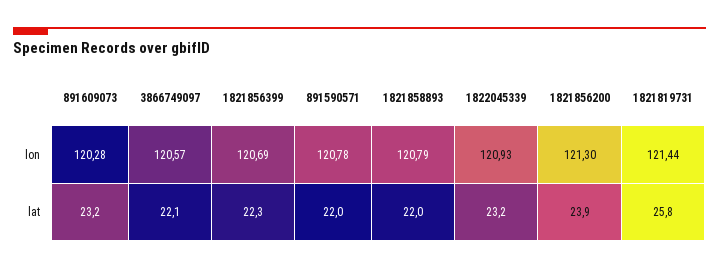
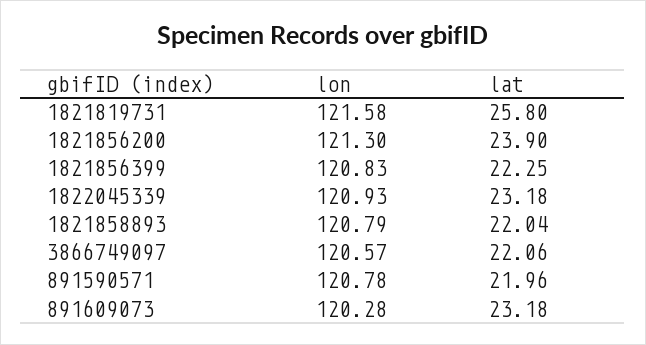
1821856399, lon: 120.69 -> 120.83
1821819731, lon: 121.44 -> 121.58

